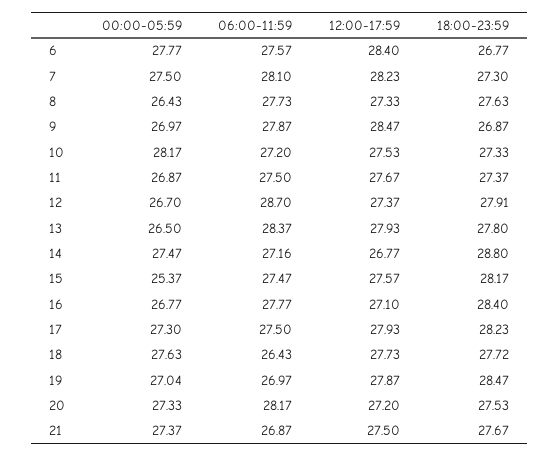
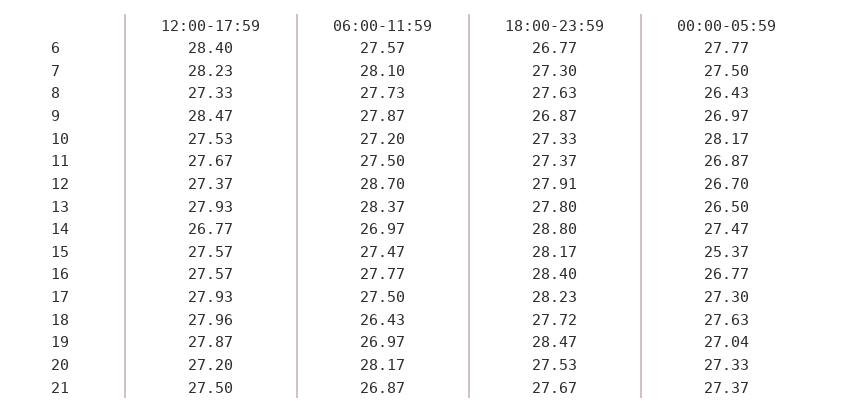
06:00-11:59, 14: 27.16 -> 26.97
12:00-17:59, 16: 27.1 -> 27.57
12:00-17:59, 18: 27.73 -> 27.96

